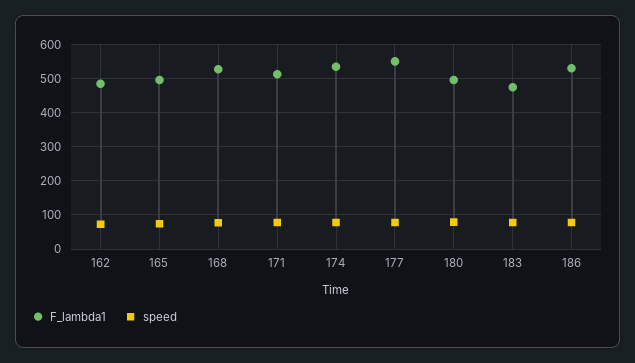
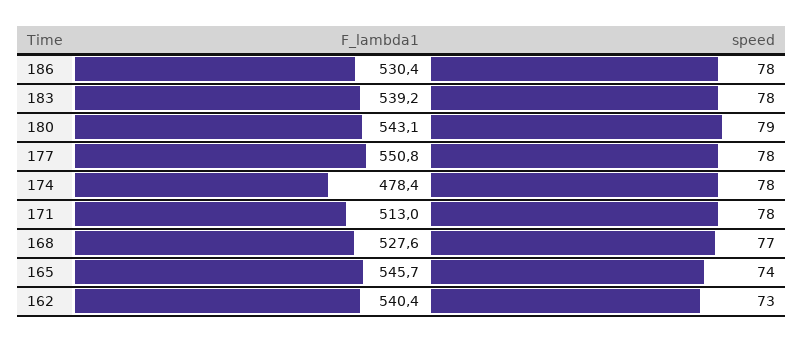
F_lambda1, 162: 480 -> 540.4
F_lambda1, 165: 500 -> 545.7
F_lambda1, 174: 540 -> 478.4
F_lambda1, 180: 500 -> 543.1
F_lambda1, 183: 480 -> 539.2

